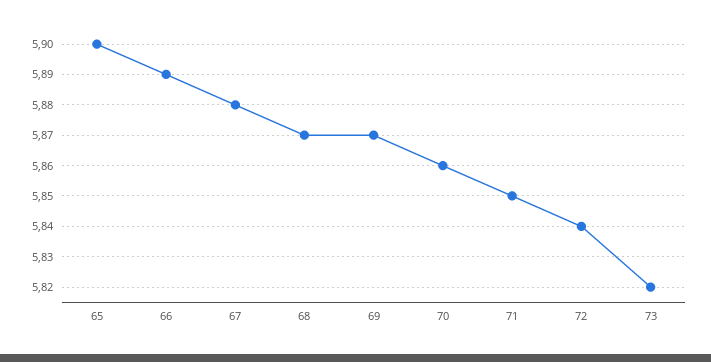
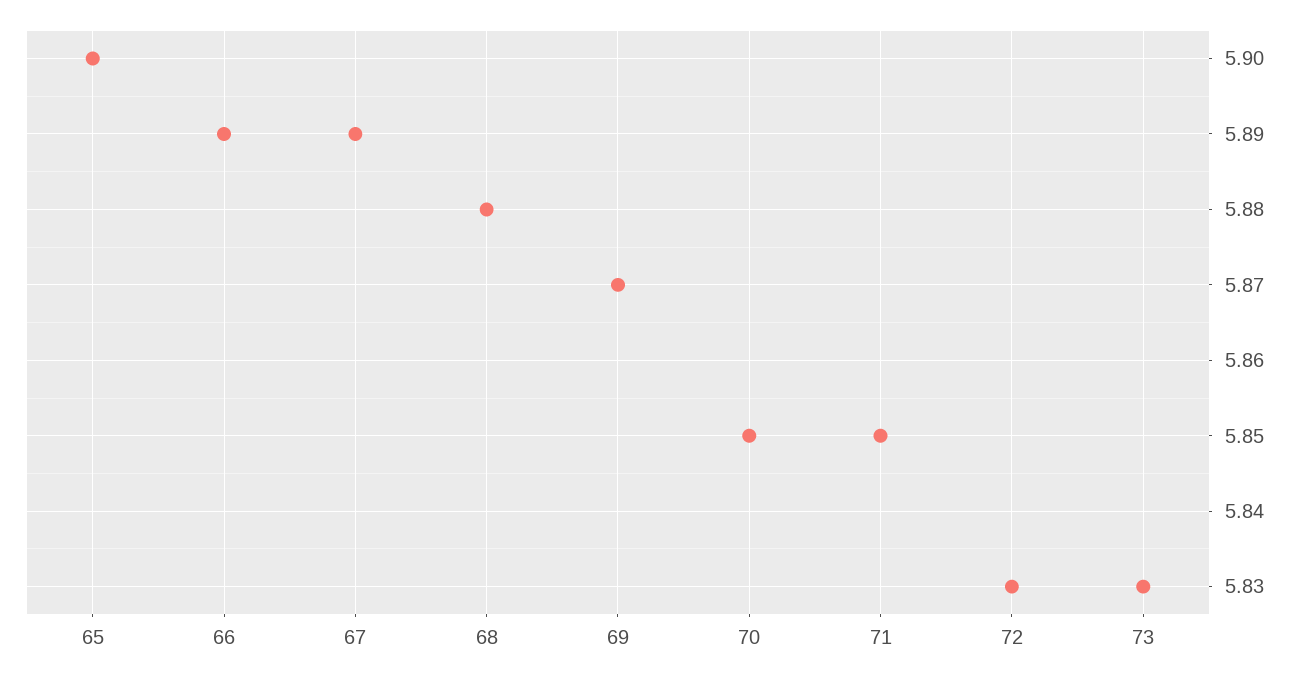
67: 5.88 -> 5.89
68: 5.87 -> 5.88
70: 5.86 -> 5.85
72: 5.84 -> 5.83
73: 5.82 -> 5.83

